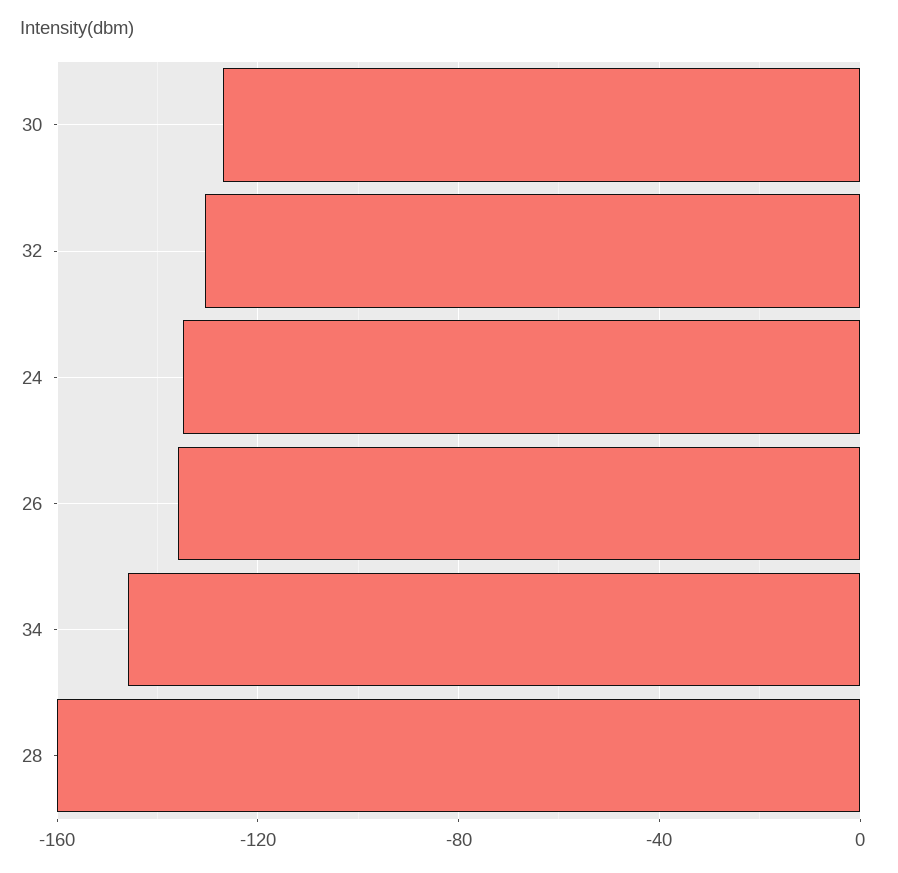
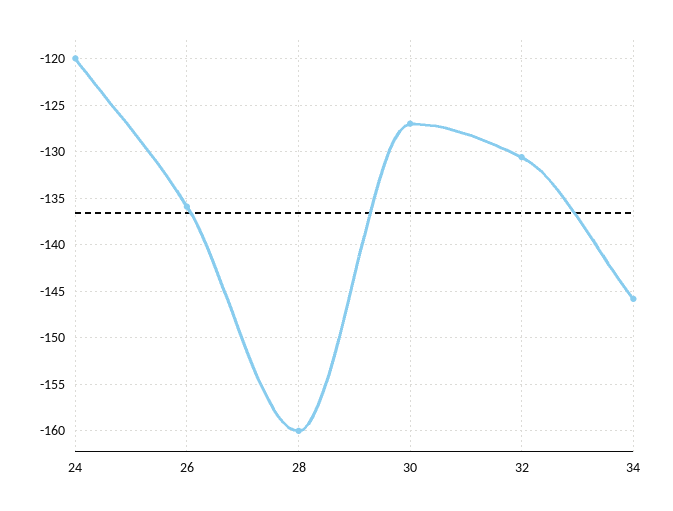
24: -135 -> -120

